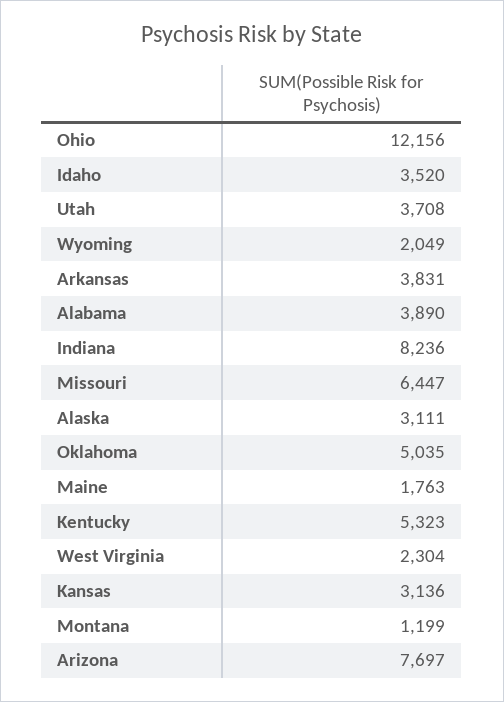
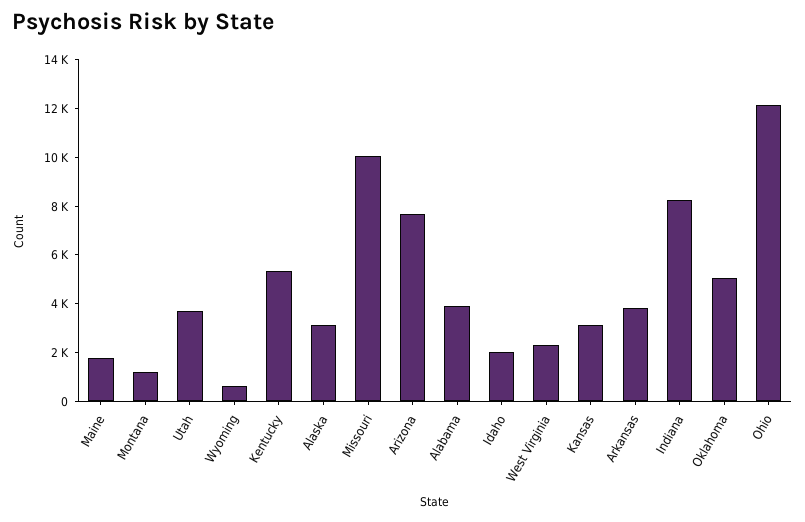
Idaho: 3520 -> 2000
Wyoming: 2049 -> 500
Missouri: 6447 -> 10000

